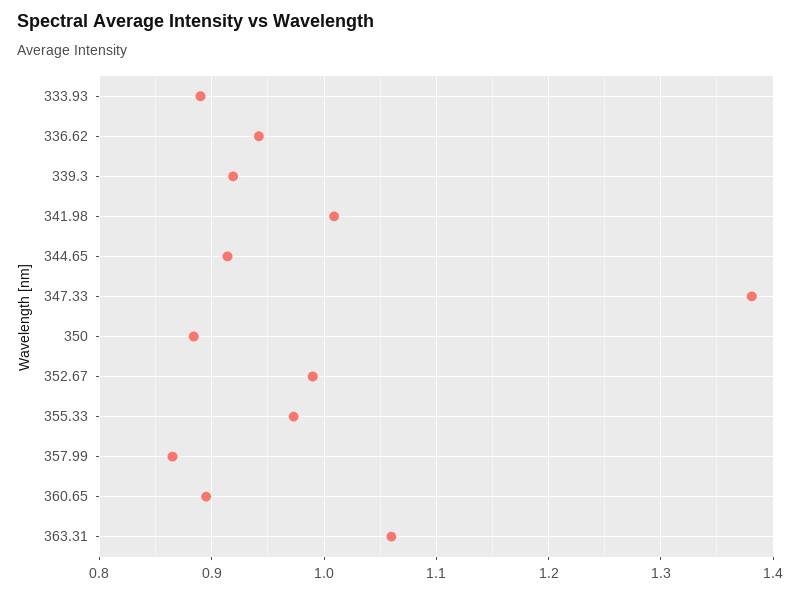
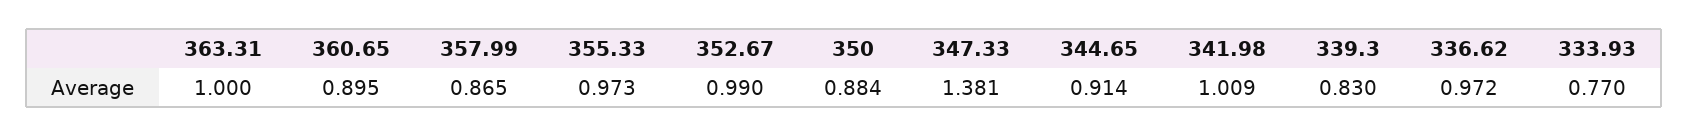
333.93: 0.89 -> 0.77
336.62: 0.94 -> 0.972
339.3: 0.92 -> 0.83
363.31: 1.06 -> 1

